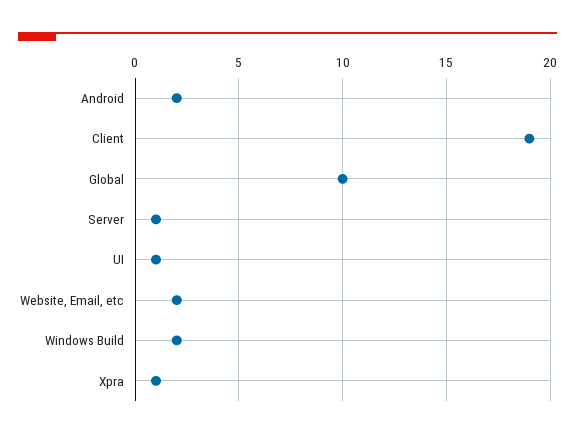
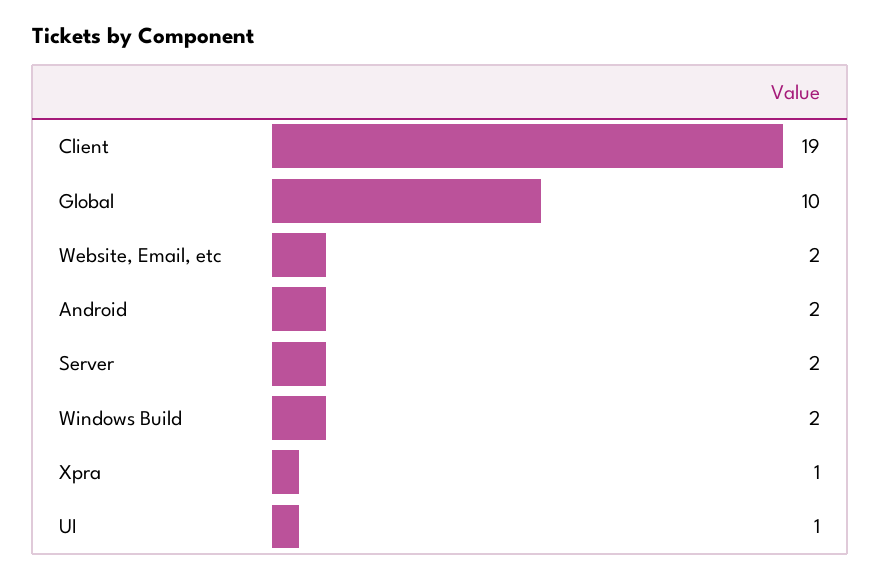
Server: 1 -> 2

